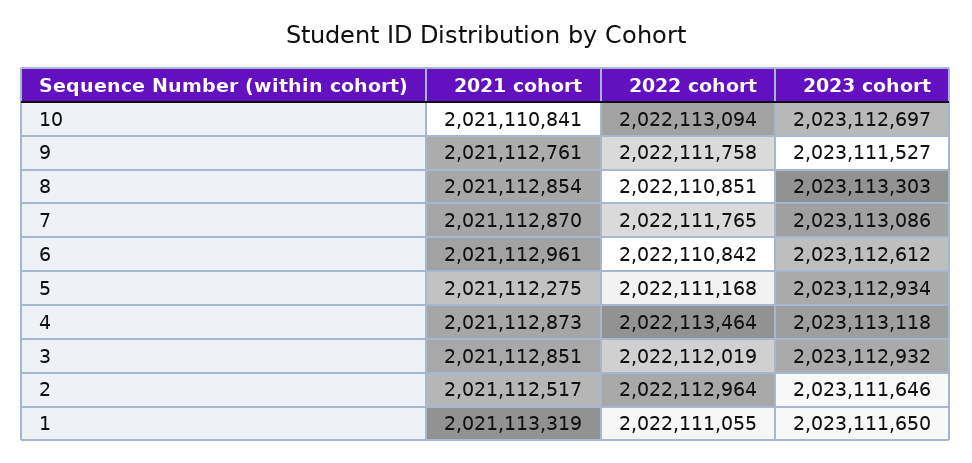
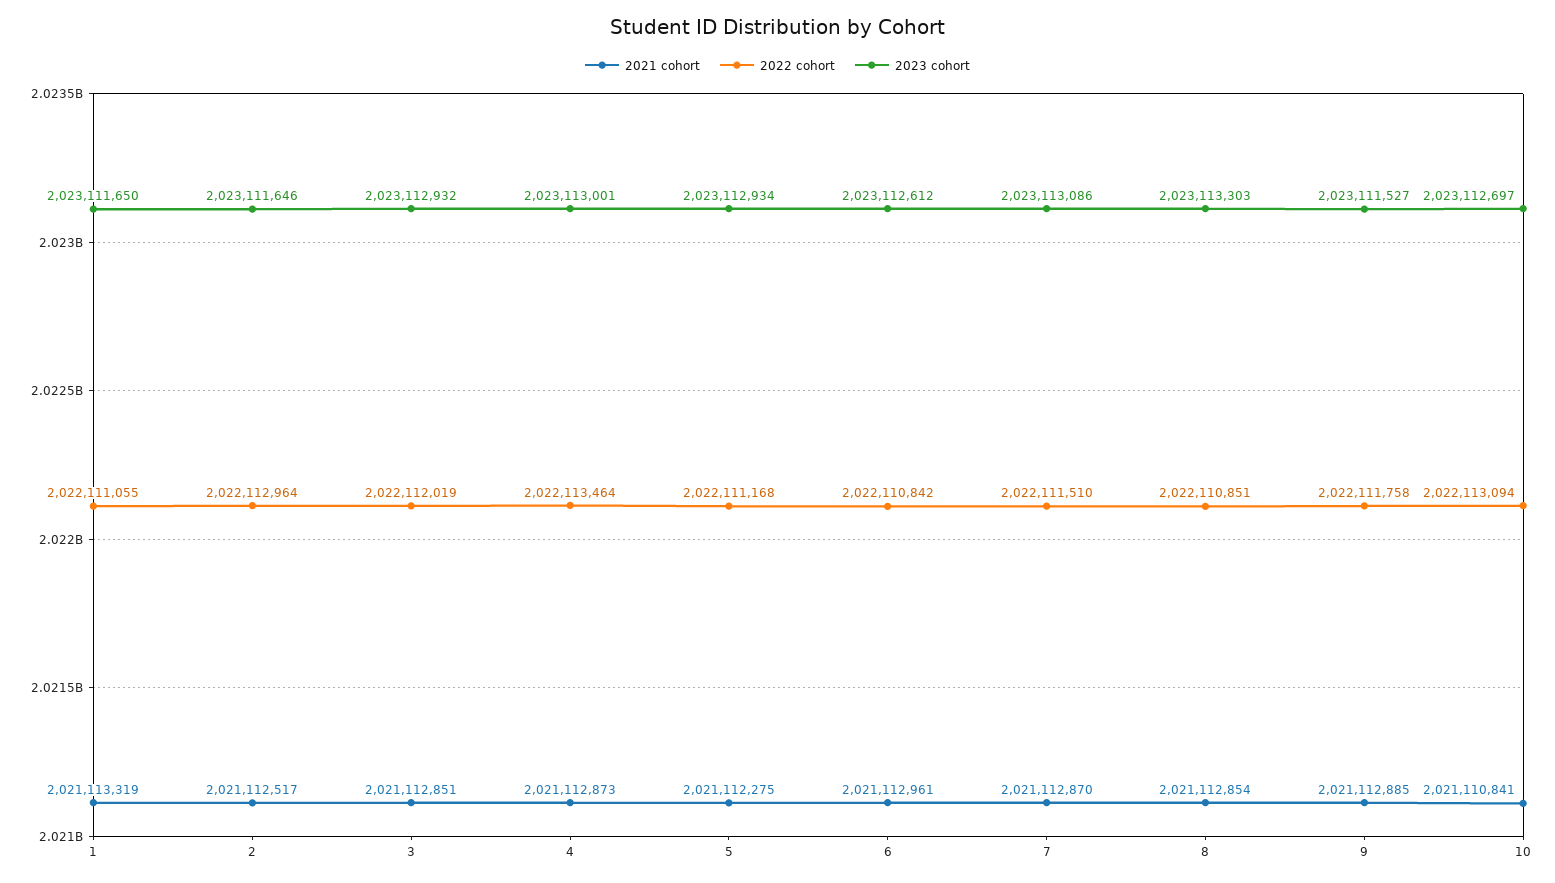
2021 cohort, 9: 2021112761 -> 2021112885
2022 cohort, 7: 2022111765 -> 2022111510
2023 cohort, 4: 2023113118 -> 2023113001

